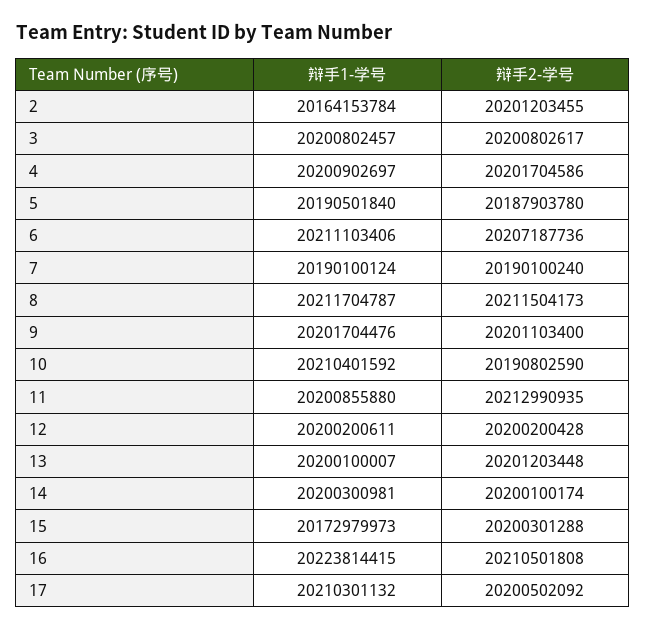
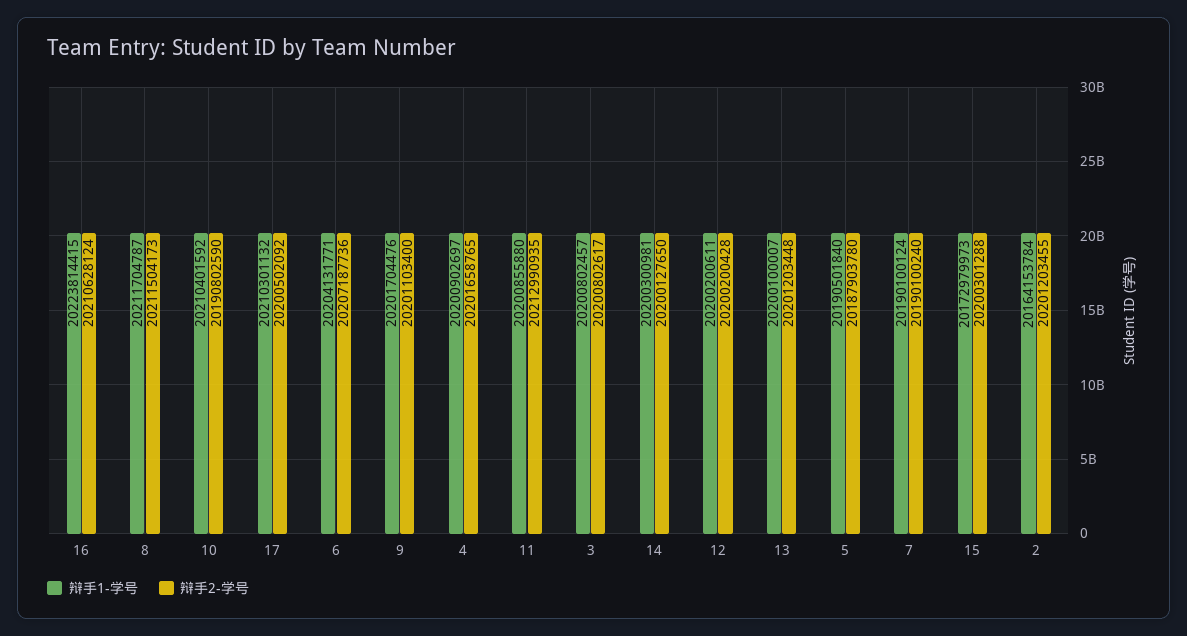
辩手2-学号, 4: 20201704586 -> 20201658765
辩手1-学号, 6: 20211103406 -> 20204131771
辩手2-学号, 14: 20200100174 -> 20200127650
辩手2-学号, 16: 20210501808 -> 20210628124

